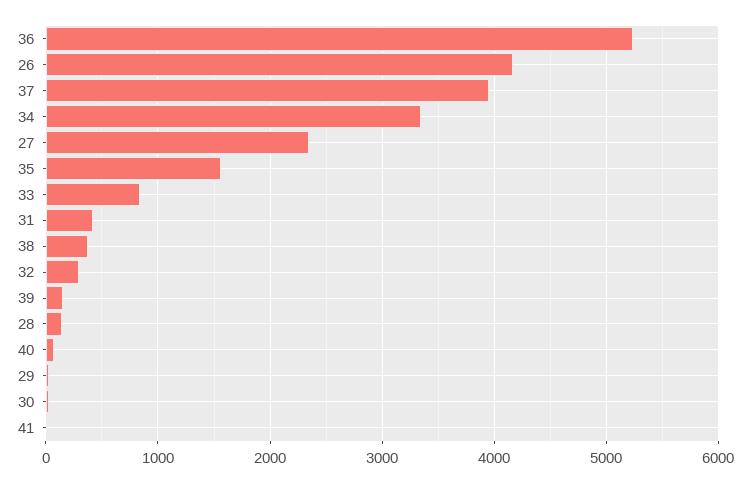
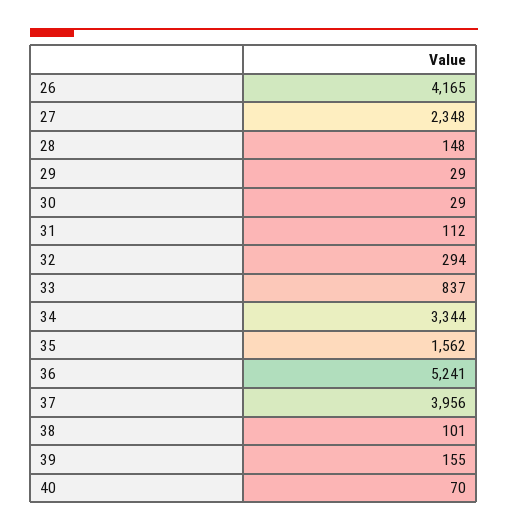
31: 400 -> 112
38: 400 -> 101
41: 0 -> none

